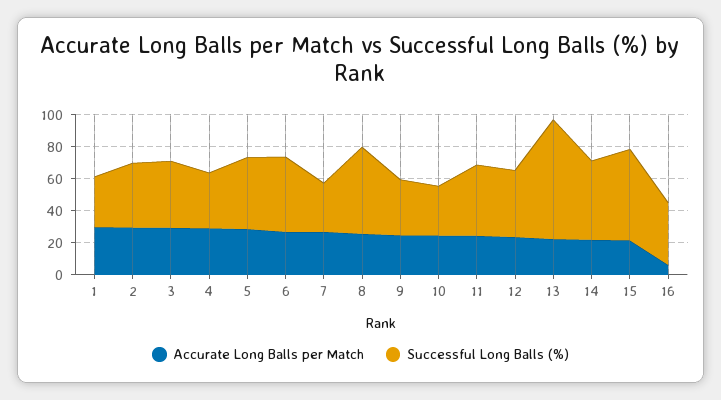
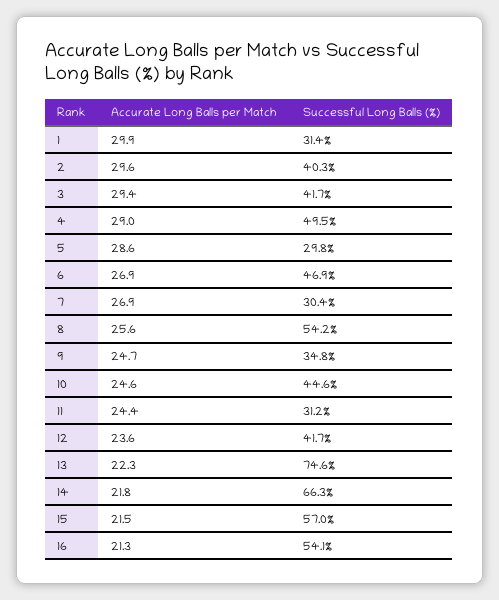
Successful Long Balls (%), 4: 35 -> 49.5
Successful Long Balls (%), 5: 45 -> 29.8
Successful Long Balls (%), 10: 30 -> 44.6
Successful Long Balls (%), 11: 45 -> 31.2
Successful Long Balls (%), 14: 50 -> 66.3
Accurate Long Balls per Match, 16: 5 -> 21.3
Successful Long Balls (%), 16: 40 -> 54.1

